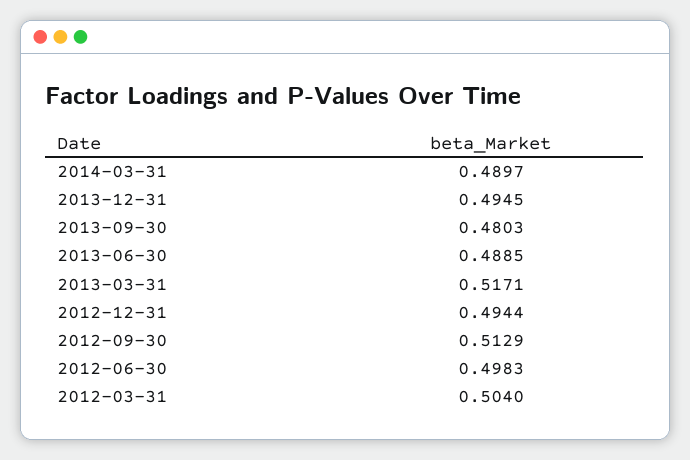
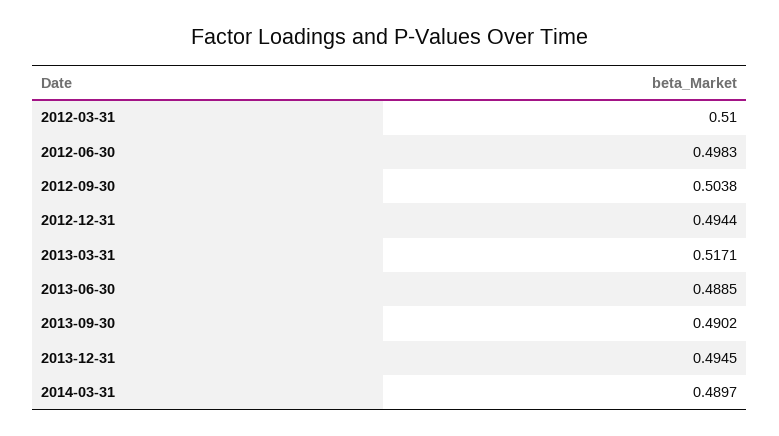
2013-09-30: 0.4803 -> 0.4902
2012-09-30: 0.5129 -> 0.5038
2012-03-31: 0.504 -> 0.51

